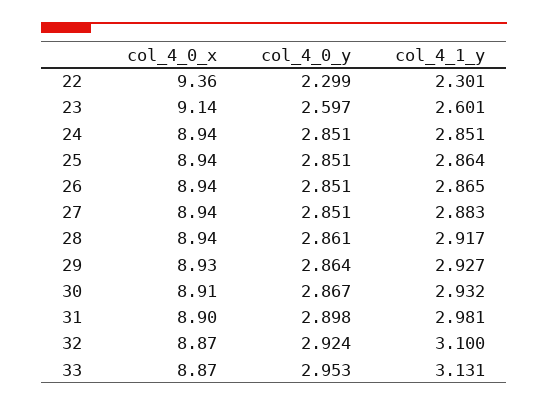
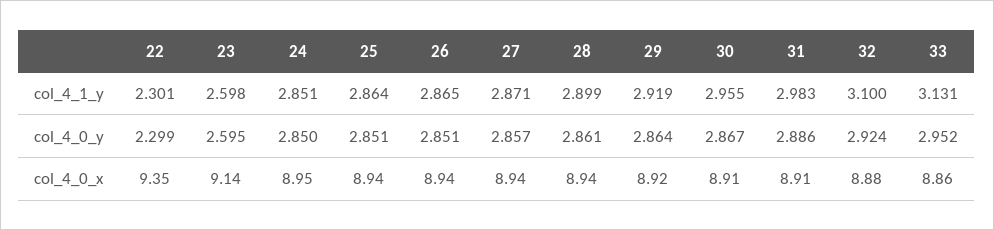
col_4_0_x, 22: 9.36 -> 9.35
col_4_0_y, 23: 2.597 -> 2.595
col_4_1_y, 23: 2.601 -> 2.598
col_4_0_x, 24: 8.94 -> 8.95
col_4_0_y, 24: 2.851 -> 2.85
col_4_0_y, 27: 2.851 -> 2.857
col_4_1_y, 27: 2.883 -> 2.871
col_4_1_y, 28: 2.917 -> 2.899
col_4_0_x, 29: 8.93 -> 8.92
col_4_1_y, 29: 2.927 -> 2.919
col_4_1_y, 30: 2.932 -> 2.955
col_4_0_x, 31: 8.9 -> 8.91
col_4_0_y, 31: 2.898 -> 2.886
col_4_1_y, 31: 2.981 -> 2.983
col_4_0_x, 32: 8.87 -> 8.88
col_4_0_x, 33: 8.87 -> 8.86
col_4_0_y, 33: 2.953 -> 2.952

